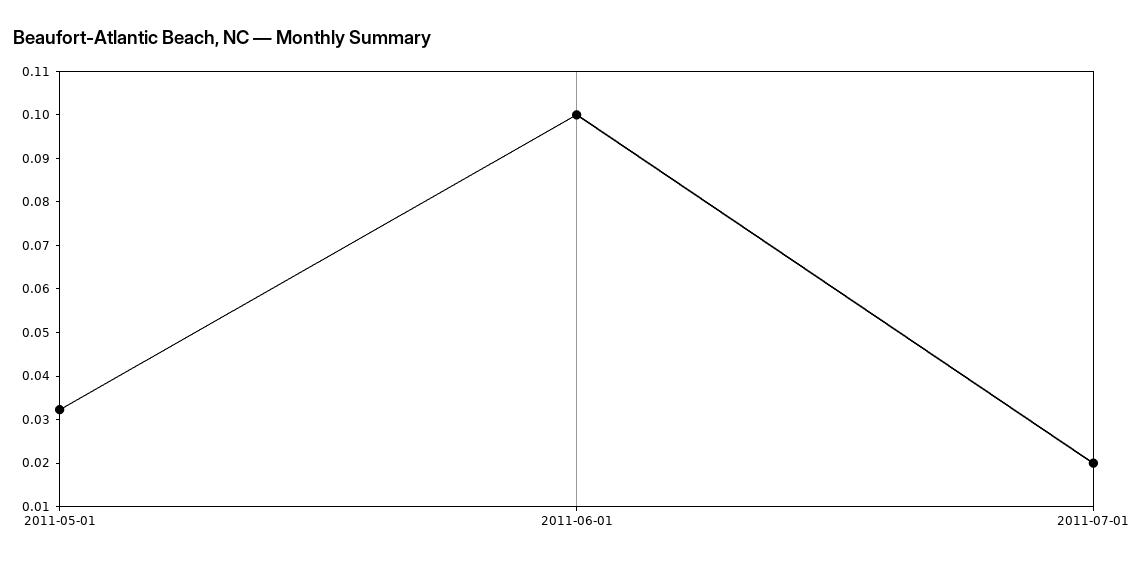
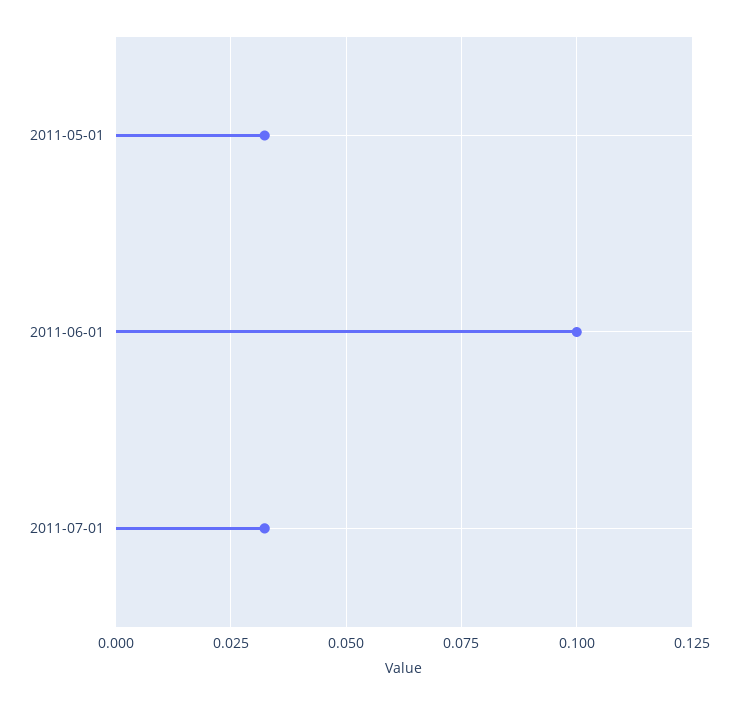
2011-07-01: 0.02 -> 0.0325

